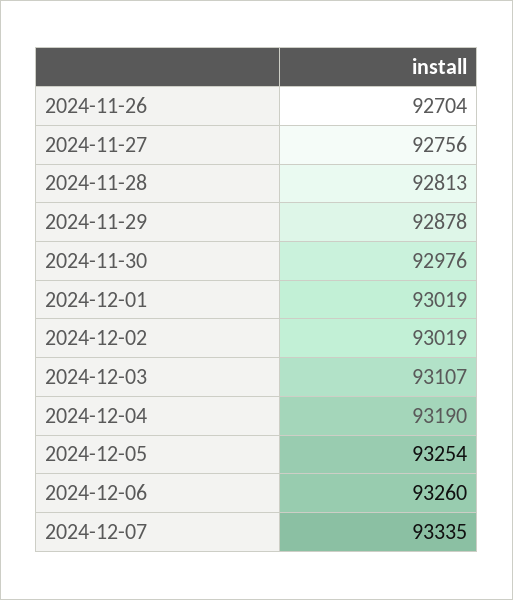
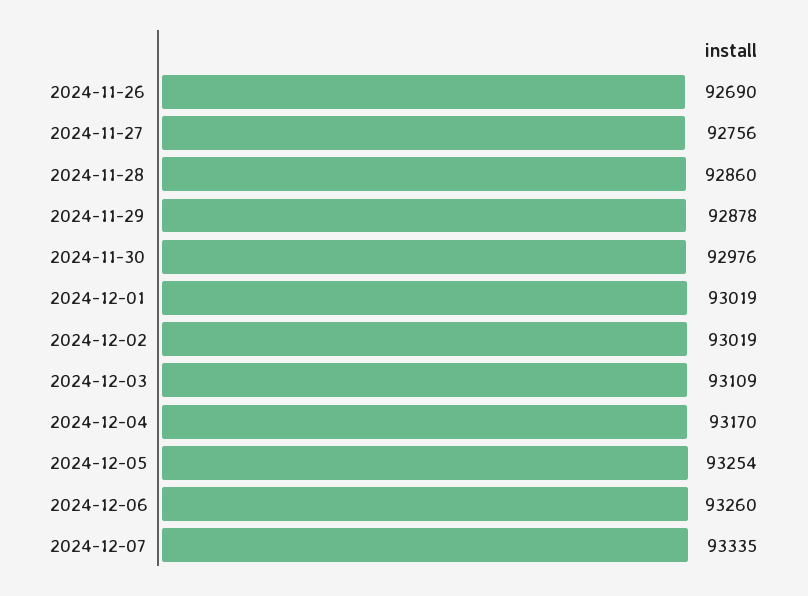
2024-11-26: 92704 -> 92690
2024-11-28: 92813 -> 92860
2024-12-03: 93107 -> 93109
2024-12-04: 93190 -> 93170

